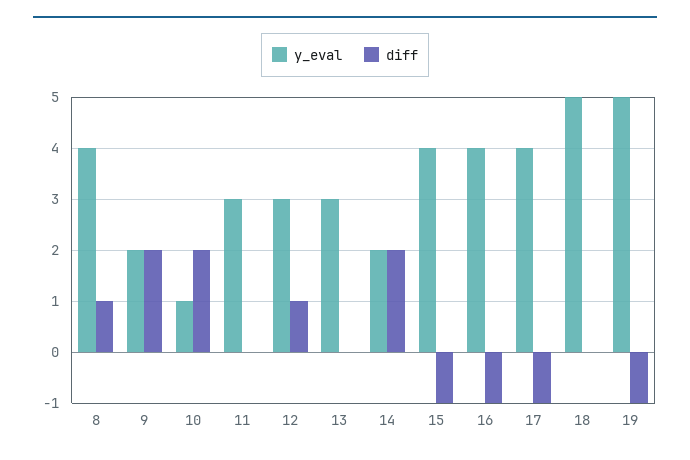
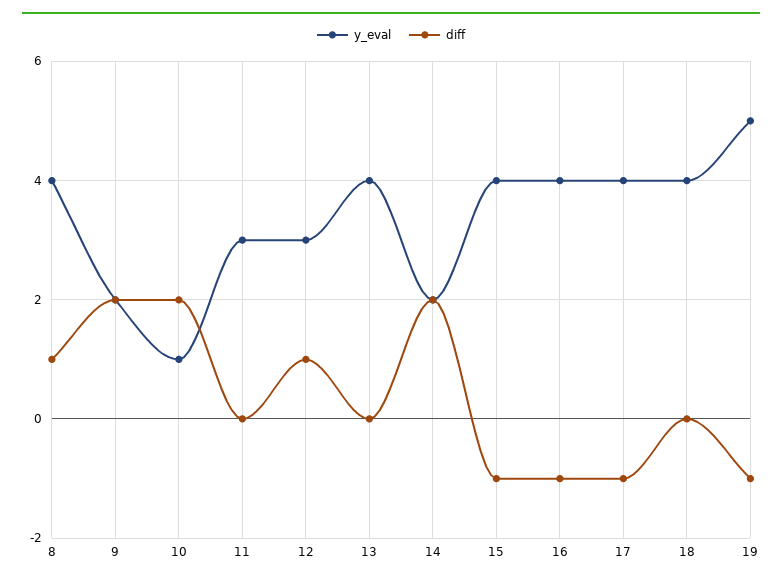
y_eval, 13: 3 -> 4
y_eval, 18: 5 -> 4

